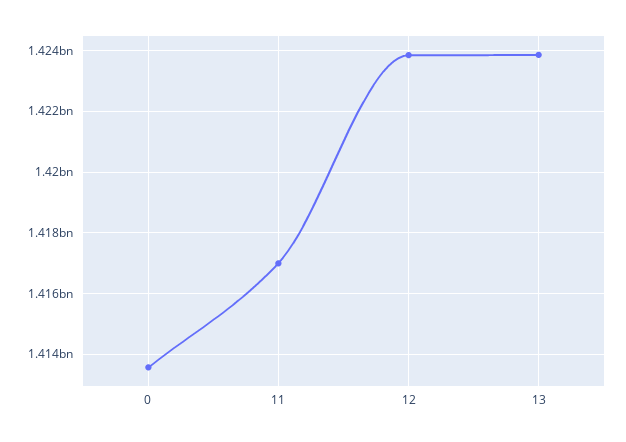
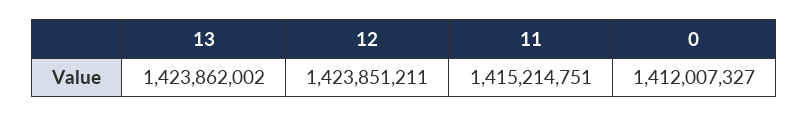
0: 1413600000 -> 1412007327
11: 1417000000 -> 1415214751

